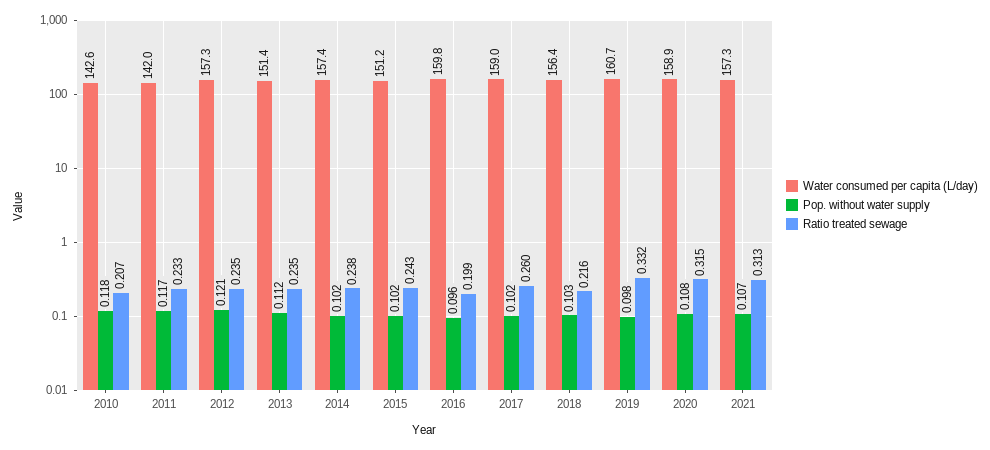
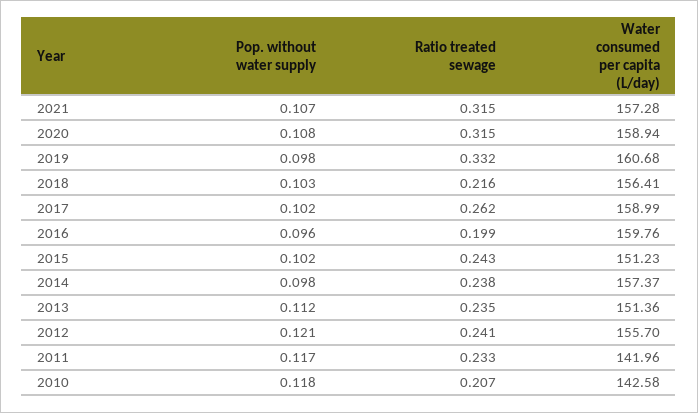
Water consumed per capita (L/day), 2012: 157.3 -> 155.7
Ratio treated sewage, 2012: 0.235 -> 0.241
Pop. without water supply, 2014: 0.102 -> 0.098
Ratio treated sewage, 2017: 0.26 -> 0.262
Ratio treated sewage, 2021: 0.313 -> 0.315

